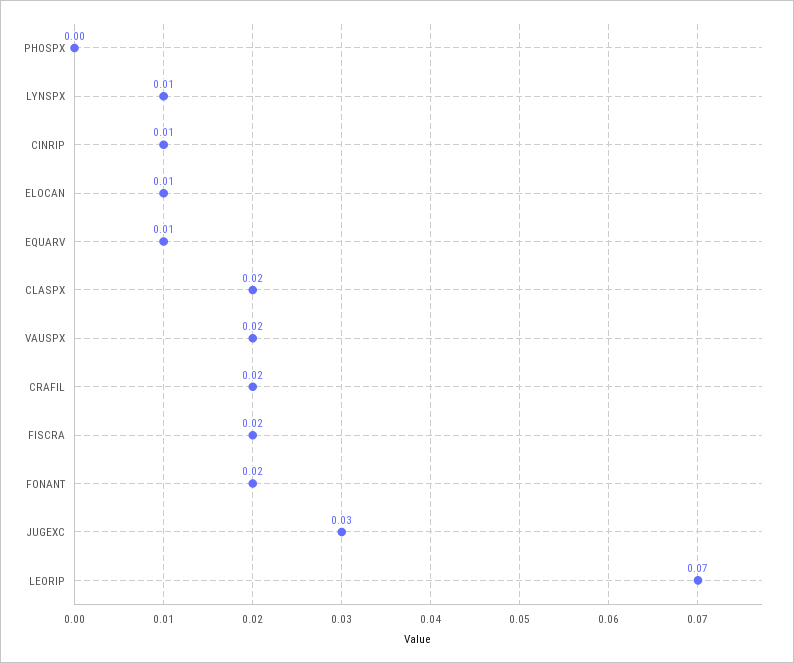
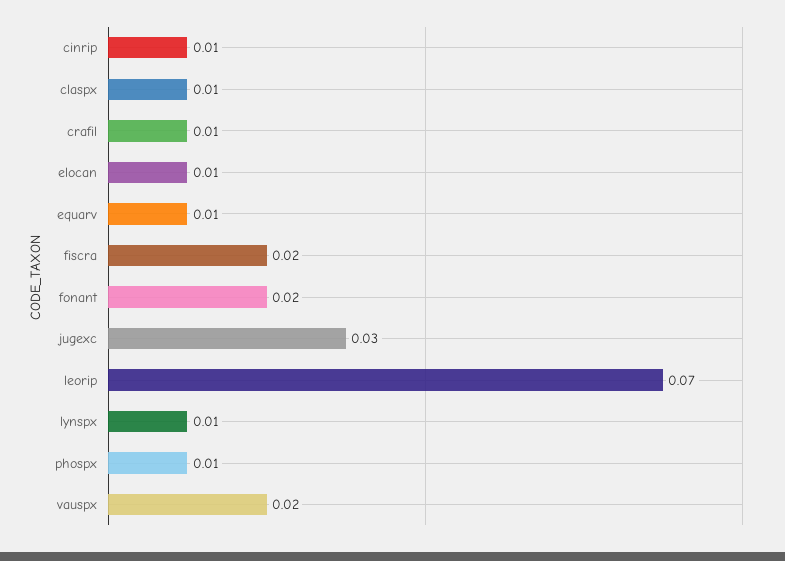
PHOSPX: 0 -> 0.01
CLASPX: 0.02 -> 0.01
CRAFIL: 0.02 -> 0.01

